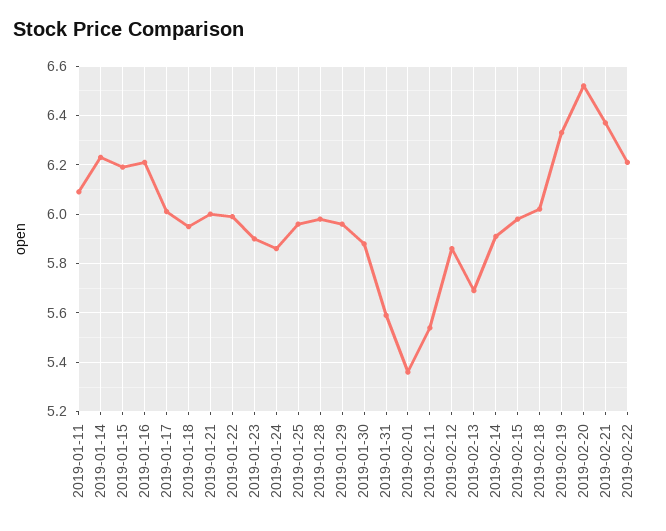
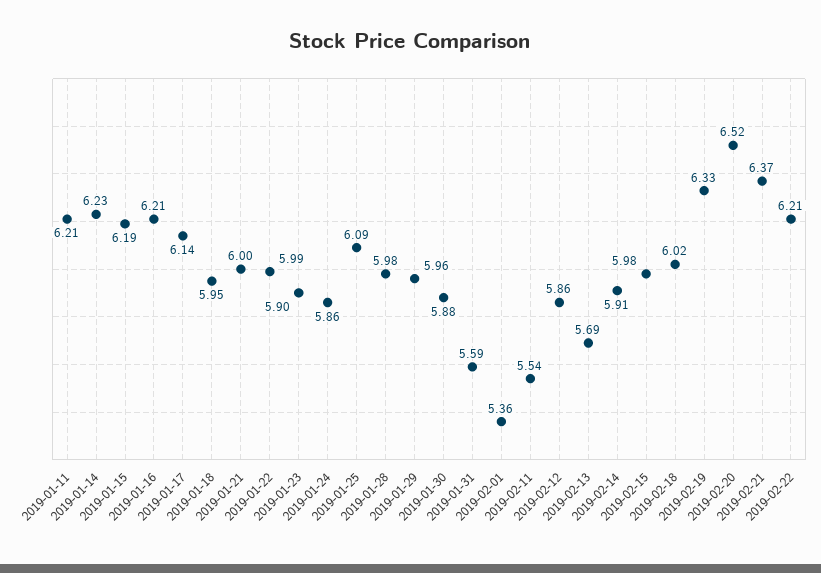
2019-01-11: 6.1 -> 6.21
2019-01-17: 6 -> 6.14
2019-01-25: 5.95 -> 6.09

